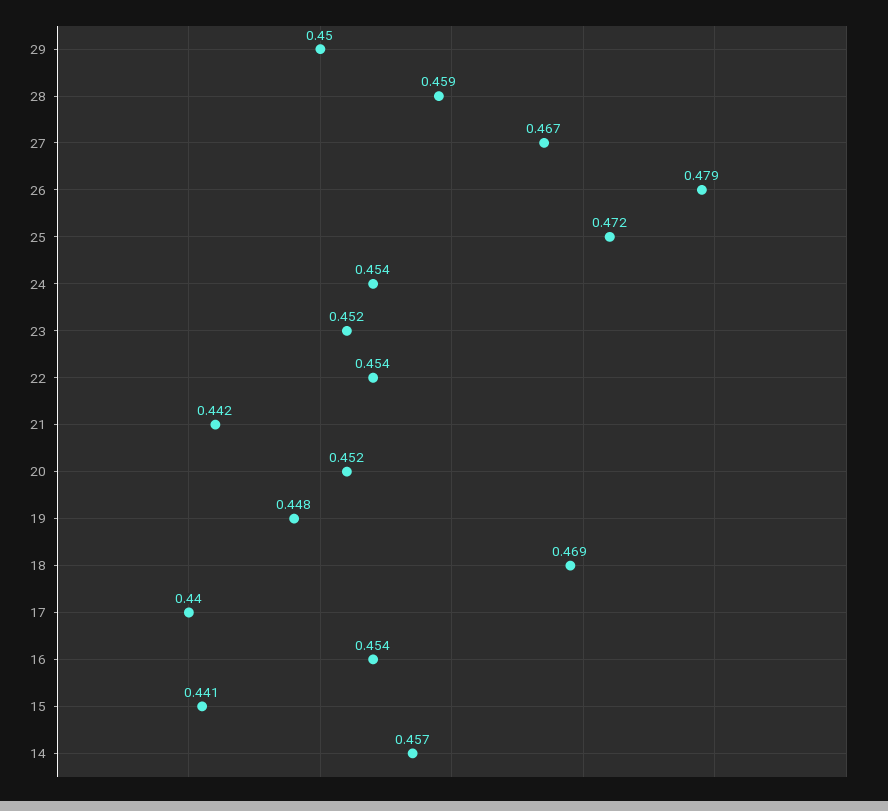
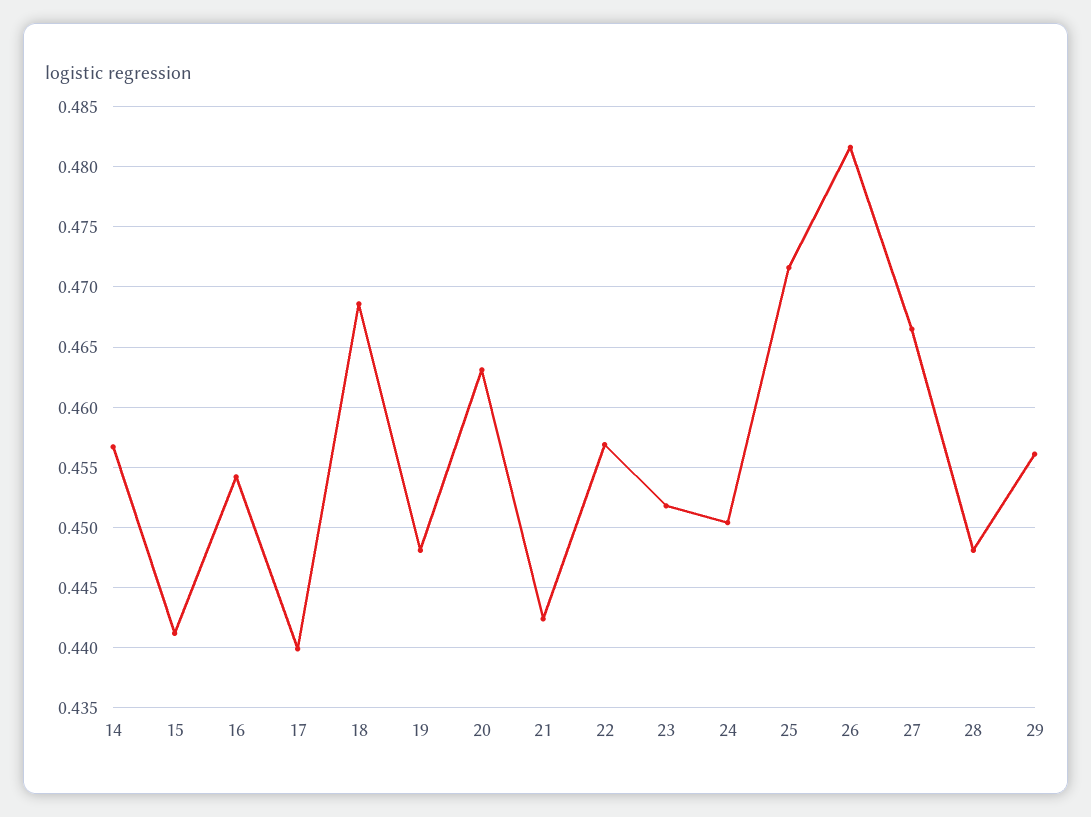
29: 0.45 -> 0.456
28: 0.459 -> 0.448
26: 0.479 -> 0.4815
24: 0.454 -> 0.4505
22: 0.454 -> 0.457
20: 0.452 -> 0.463

